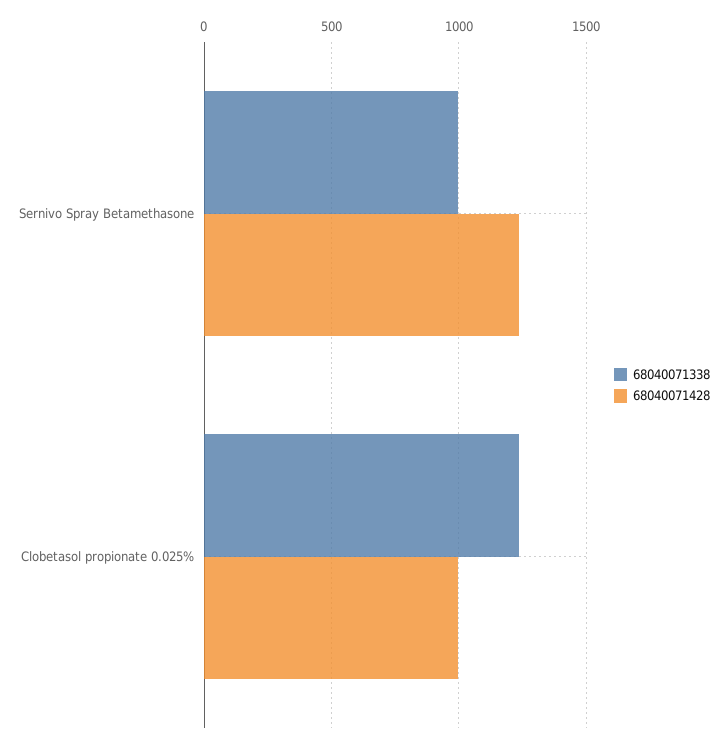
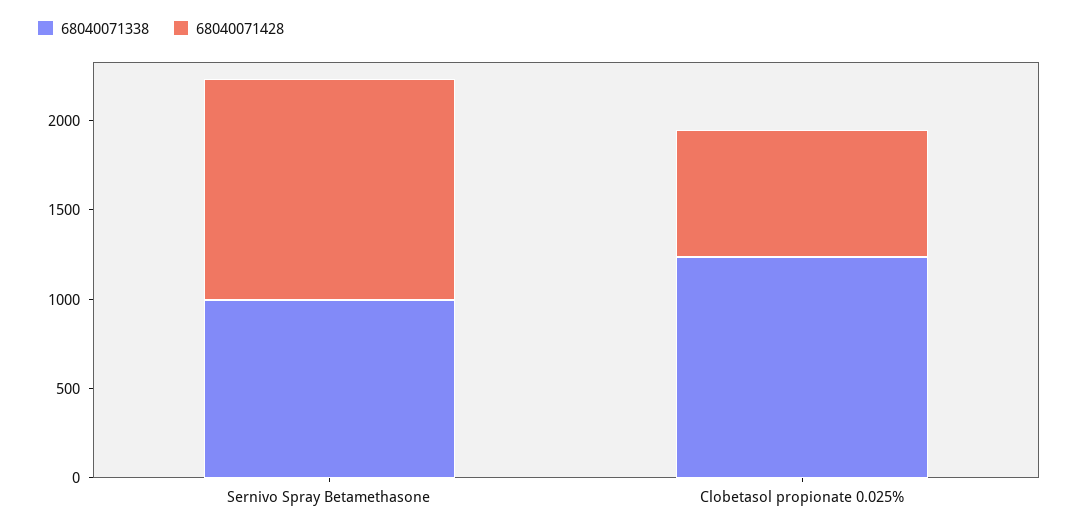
68040071428, Clobetasol propionate 0.025%: 1000 -> 700

